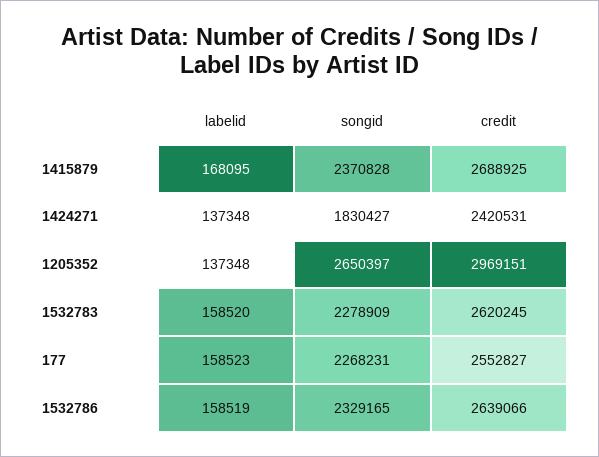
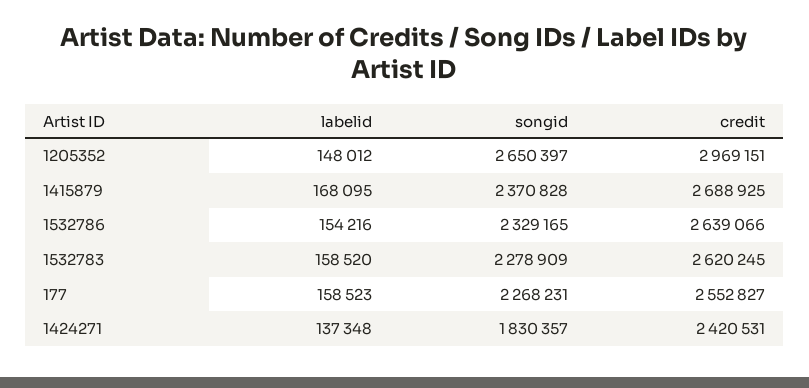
songid, 1424271: 1830427 -> 1830357
labelid, 1205352: 137348 -> 148012
labelid, 1532786: 158519 -> 154216

